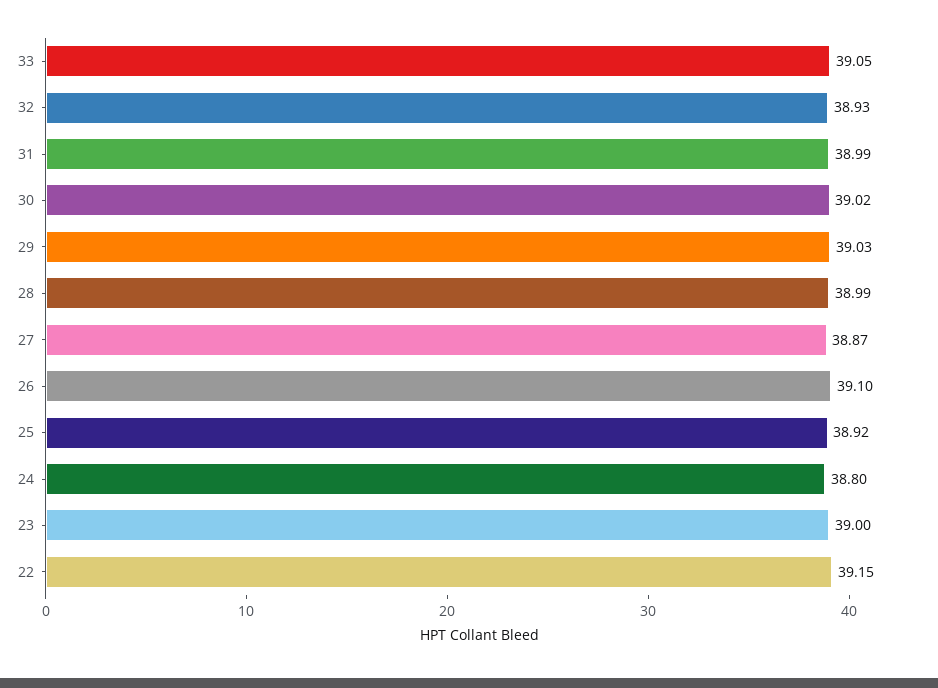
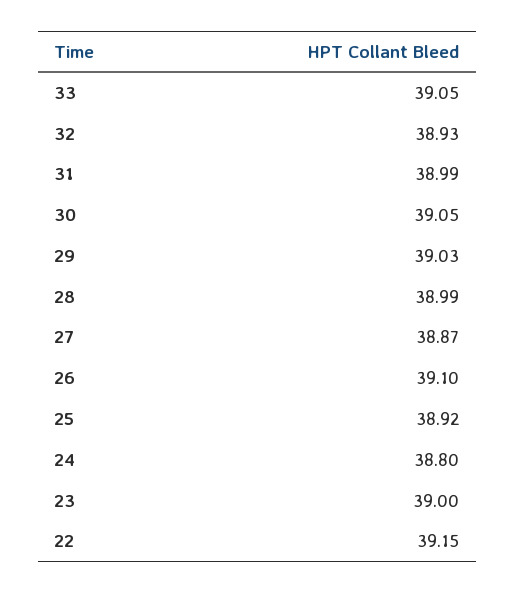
30: 39.02 -> 39.05

